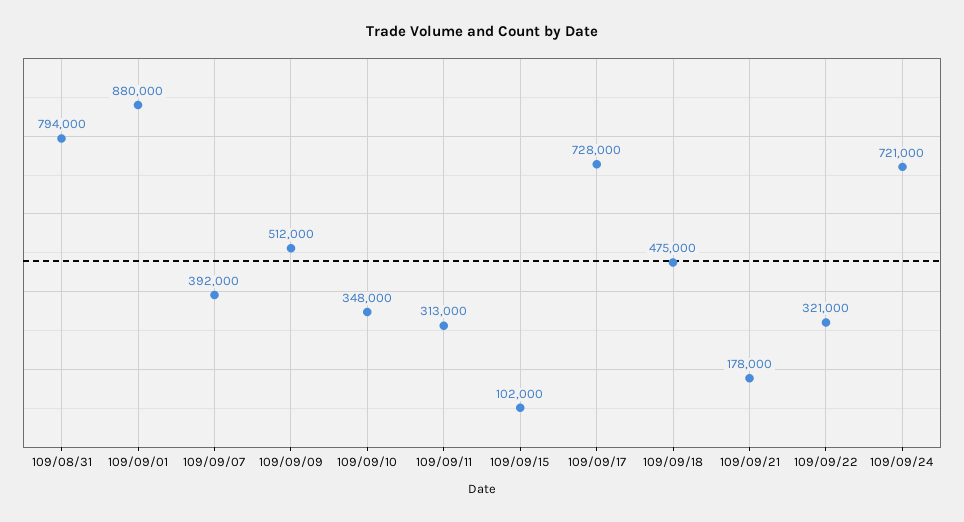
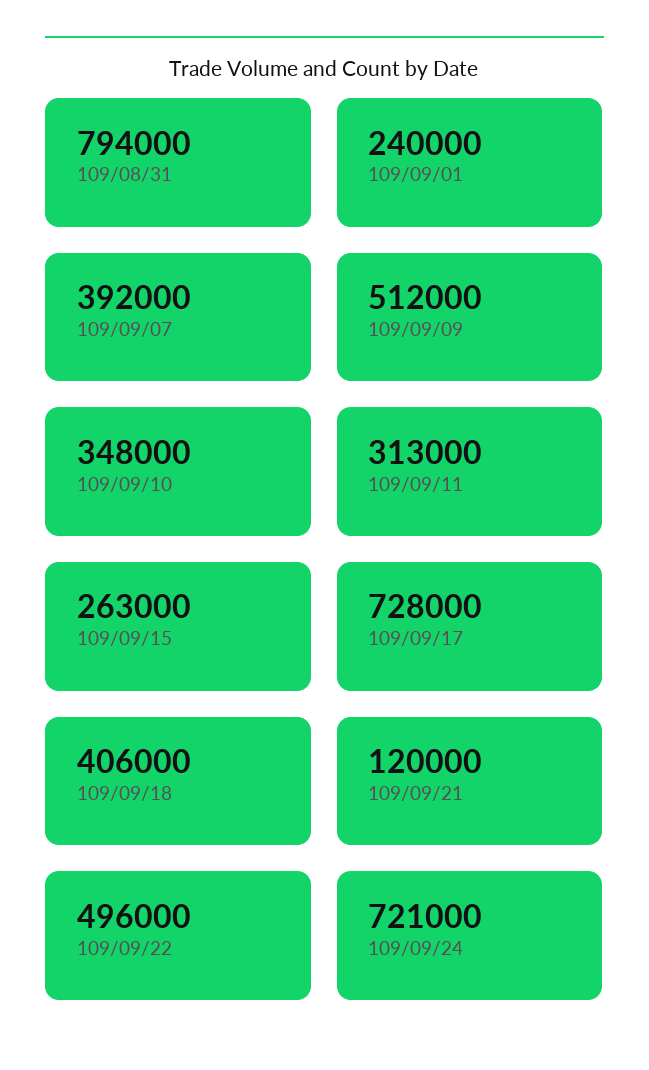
109/09/01: 880000 -> 240000
109/09/15: 102000 -> 263000
109/09/18: 475000 -> 406000
109/09/21: 178000 -> 120000
109/09/22: 321000 -> 496000

